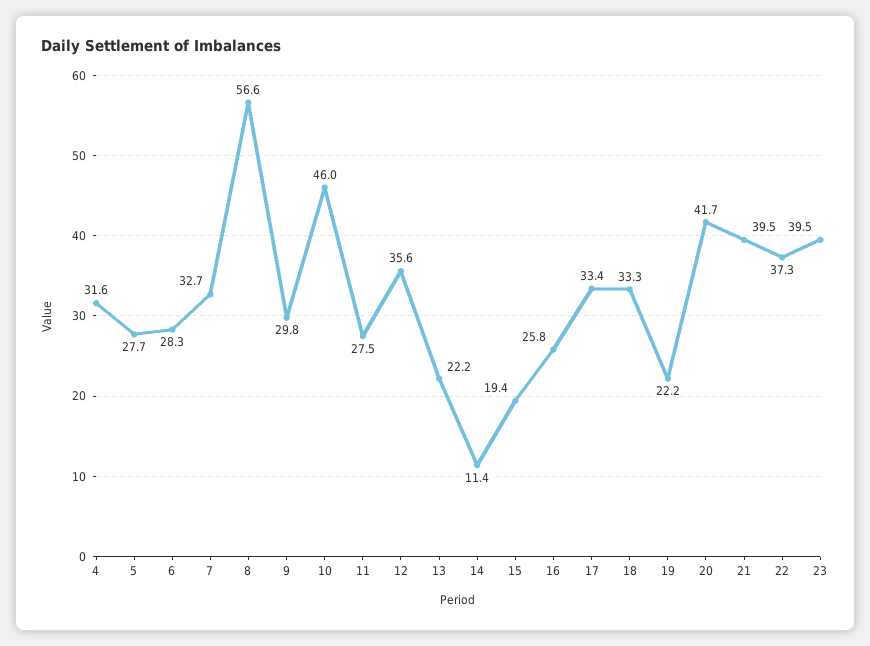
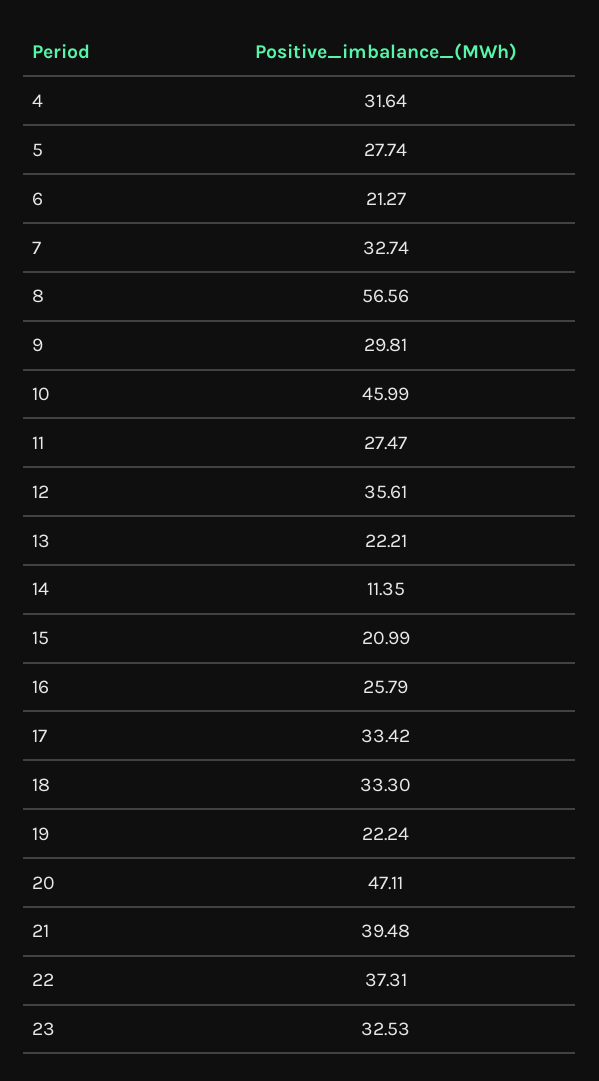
6: 28.3 -> 21.27
15: 19.4 -> 20.99
20: 41.7 -> 47.11
23: 39.5 -> 32.53

